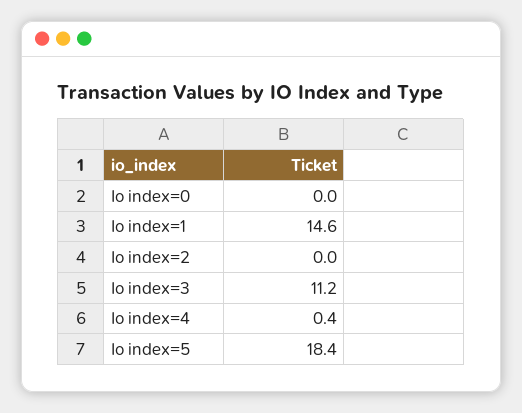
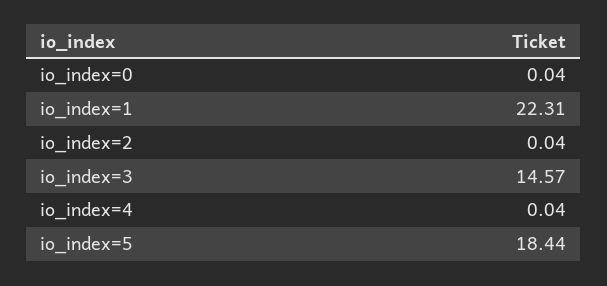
Io index=1: 14.6 -> 22.31
Io index=3: 11.2 -> 14.57
Io index=4: 0.4 -> 0.04

